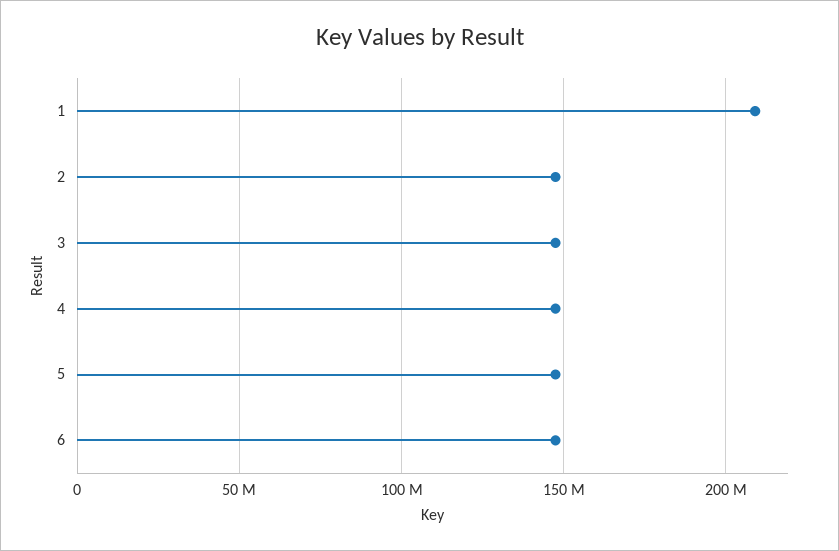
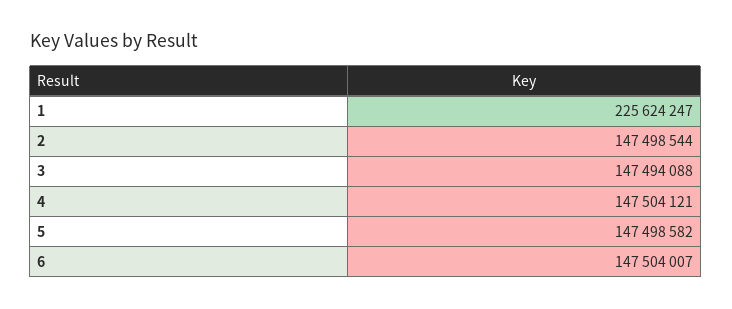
1: 210000000 -> 225624247

